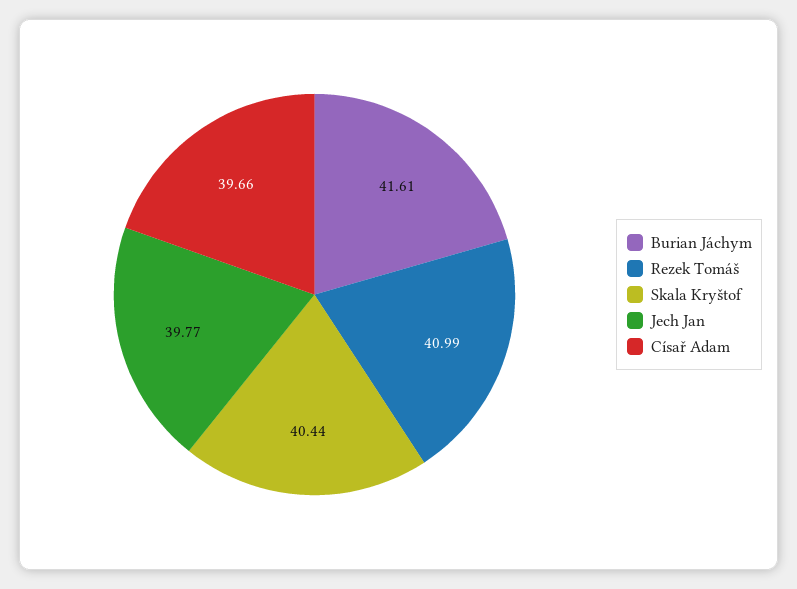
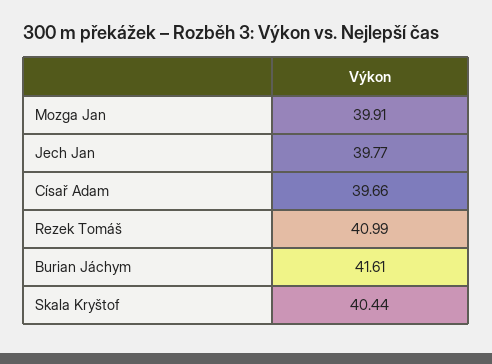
Mozga Jan: none -> 39.91

